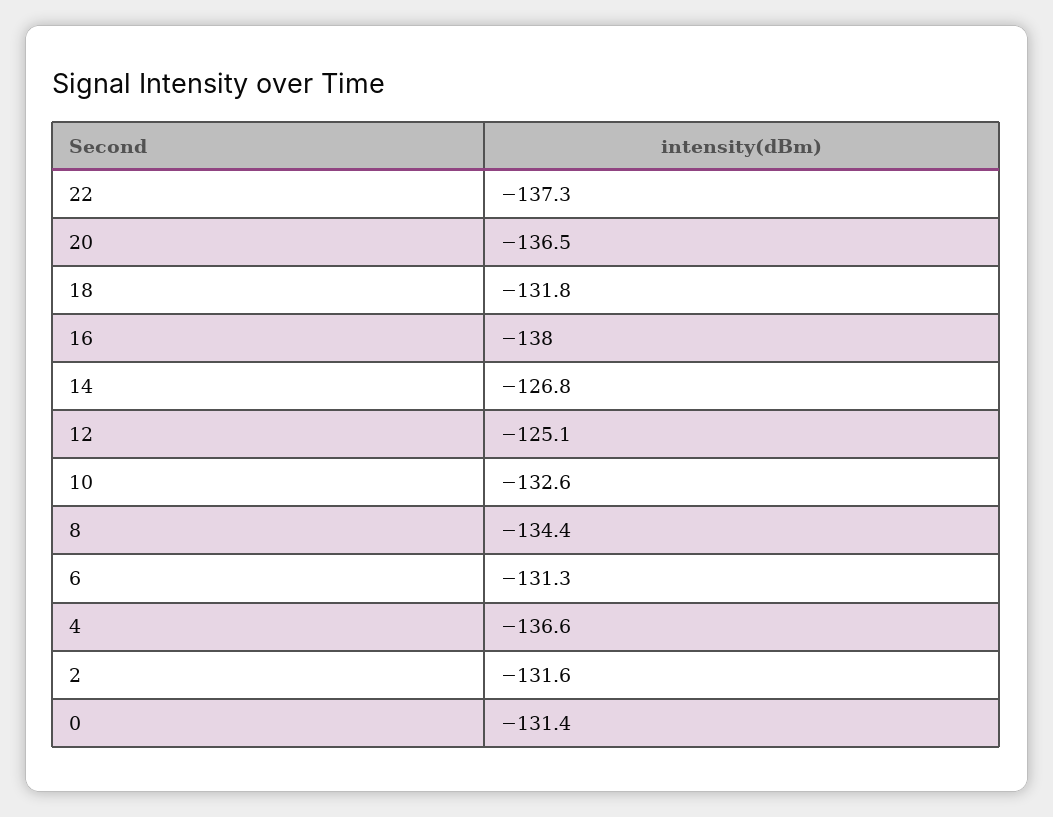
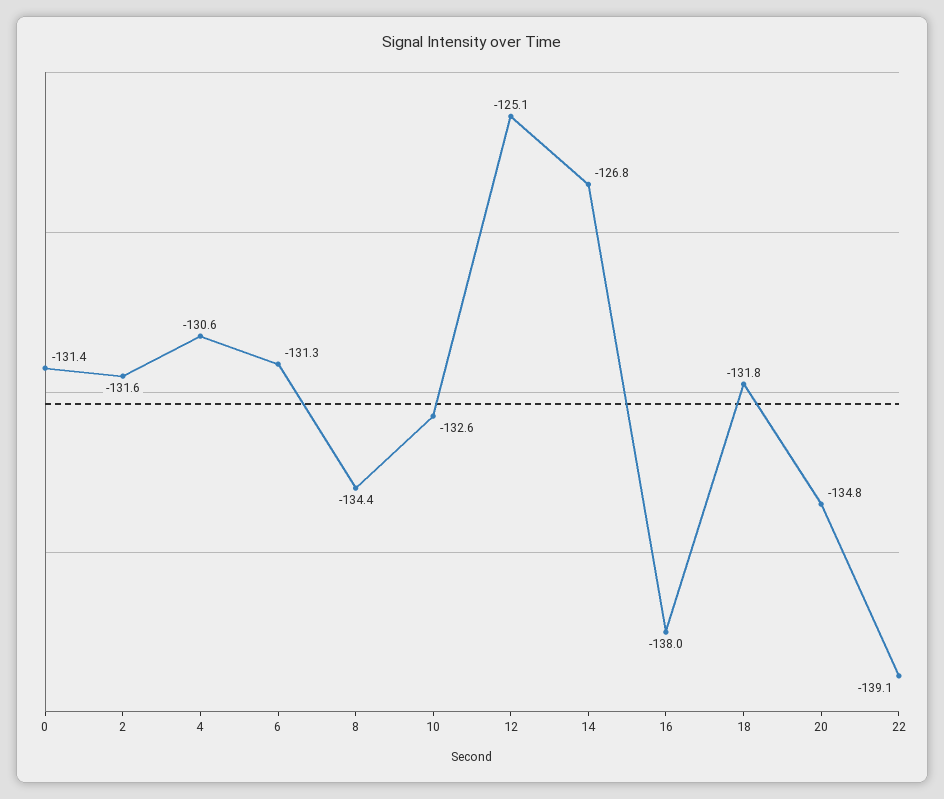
22: -137.3 -> -139.1
20: -136.5 -> -134.8
4: -136.6 -> -130.6

